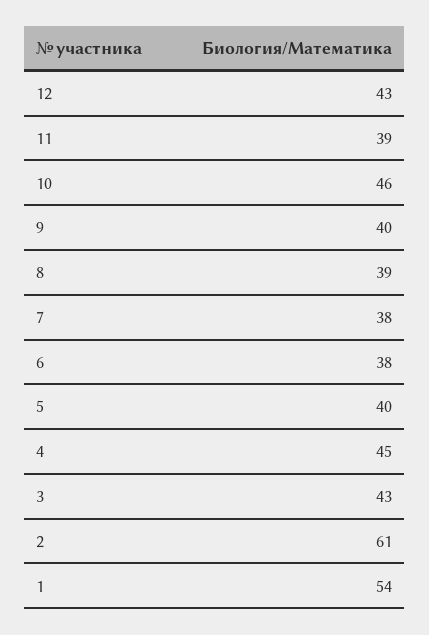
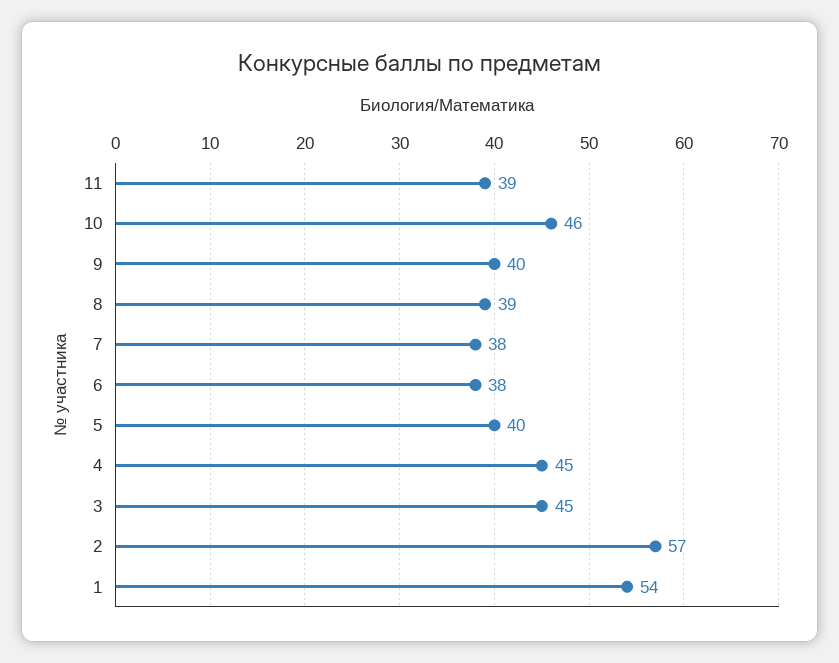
12: 43 -> none
3: 43 -> 45
2: 61 -> 57

